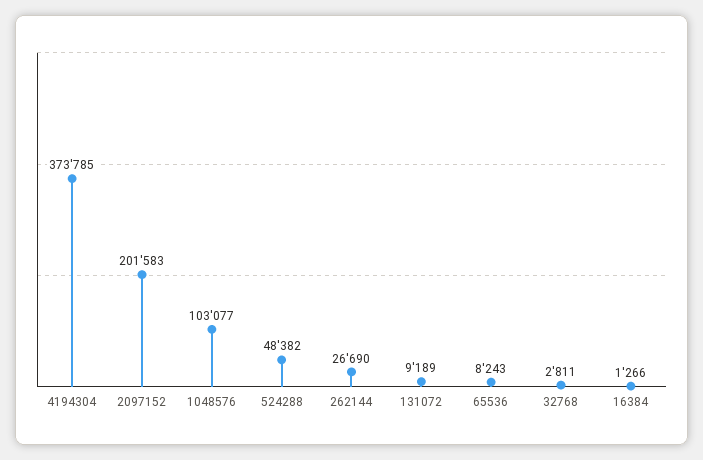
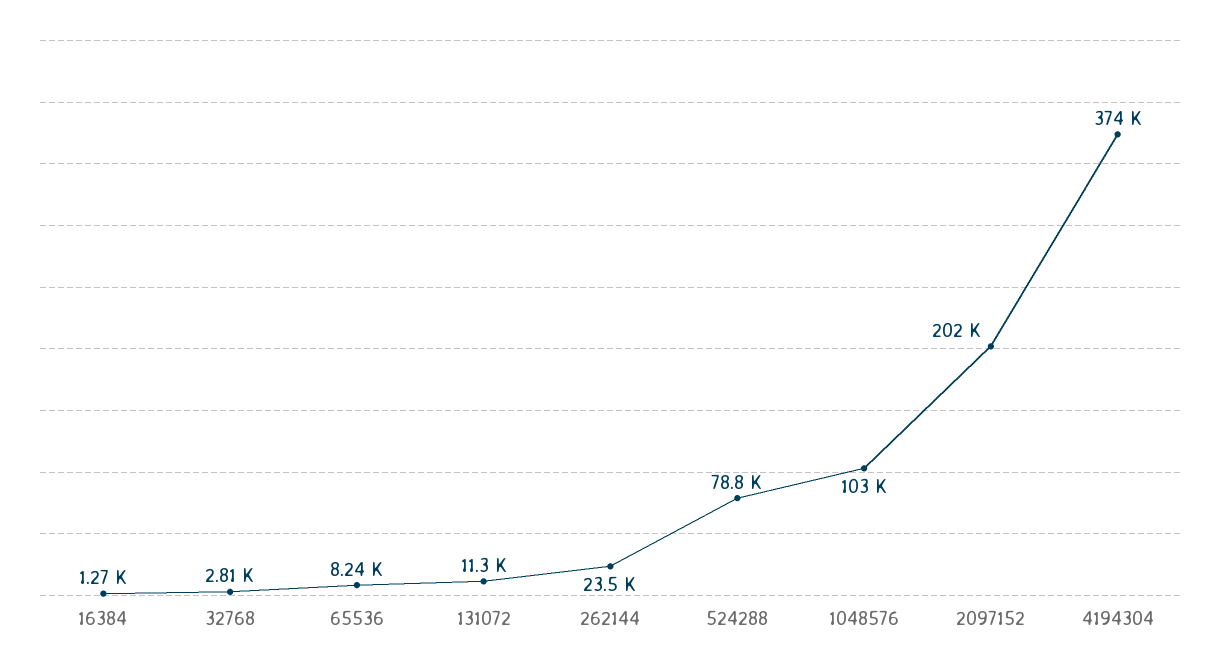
524288: 48382 -> 78800
262144: 26690 -> 23500
131072: 9189 -> 11300

